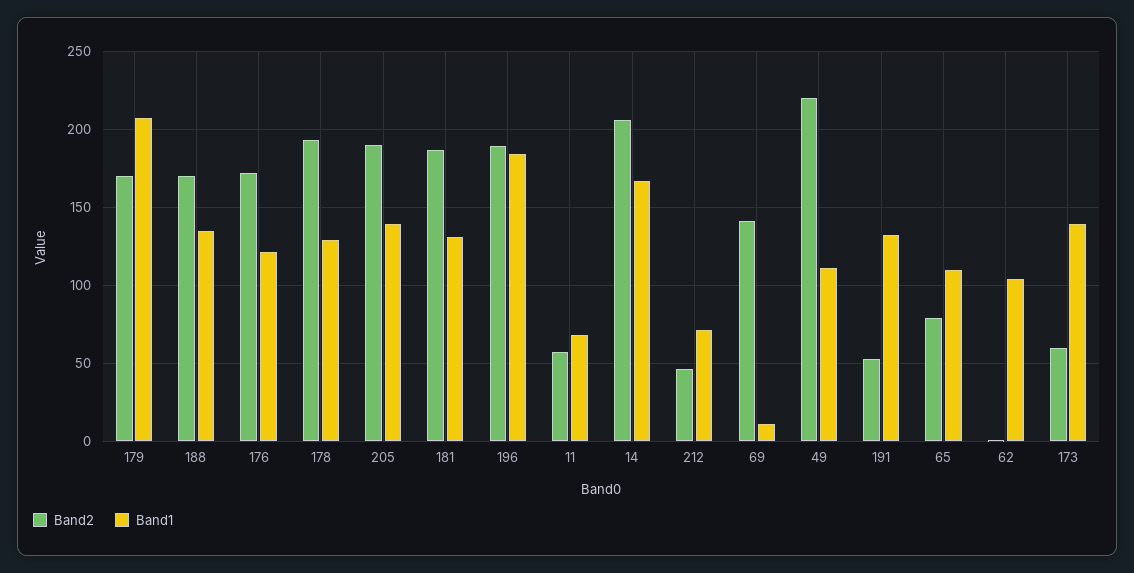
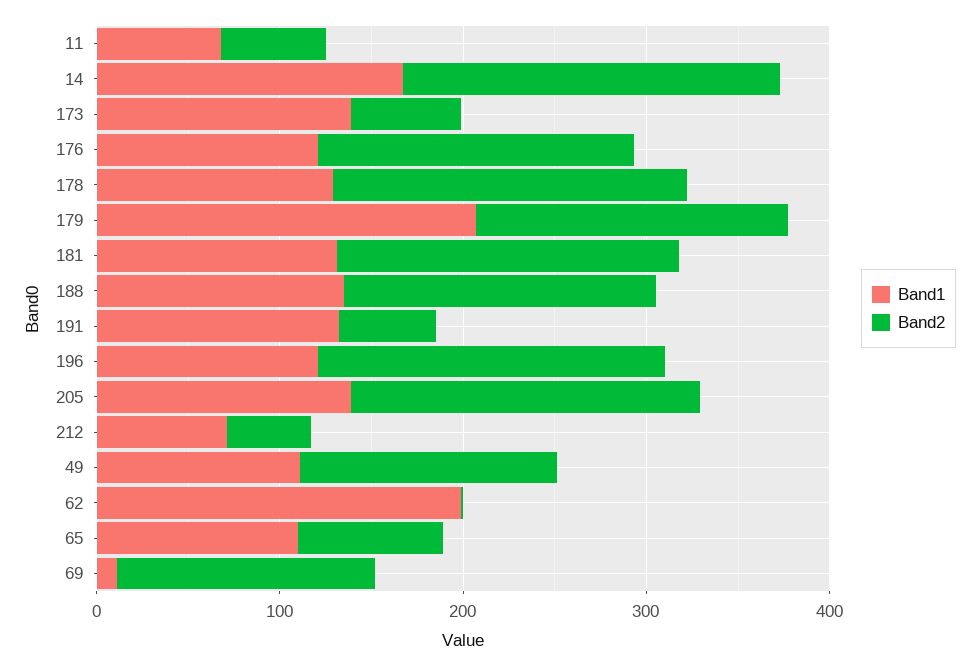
Band1, 196: 185 -> 120
Band2, 49: 220 -> 140
Band1, 62: 105 -> 200

